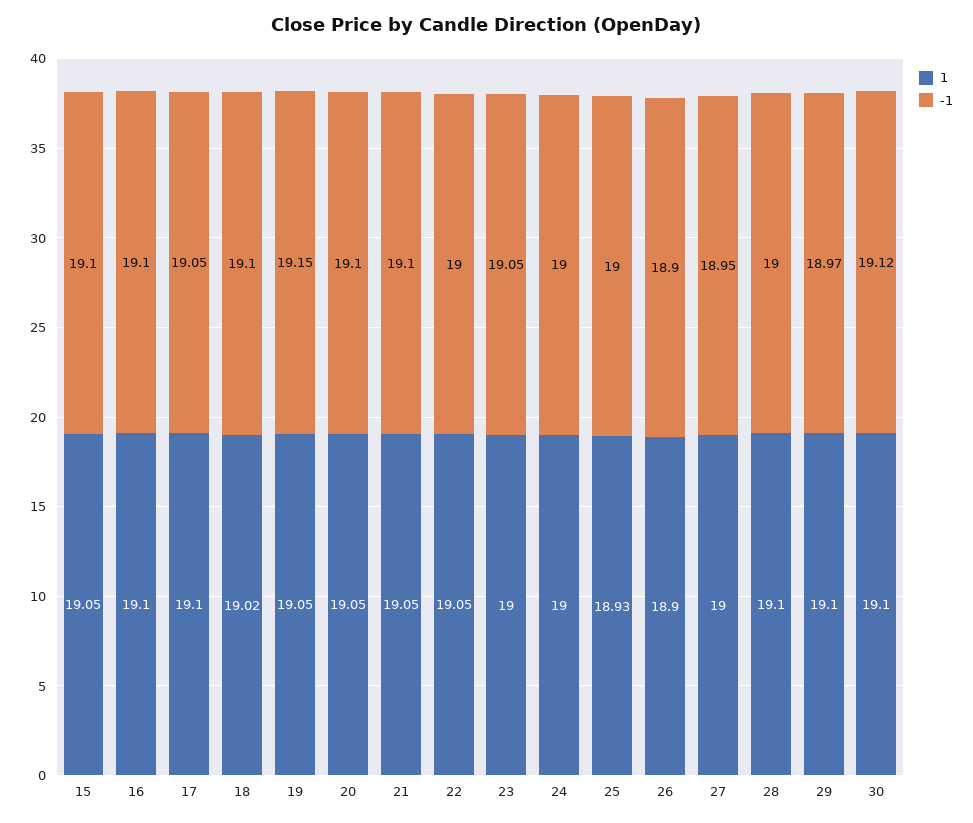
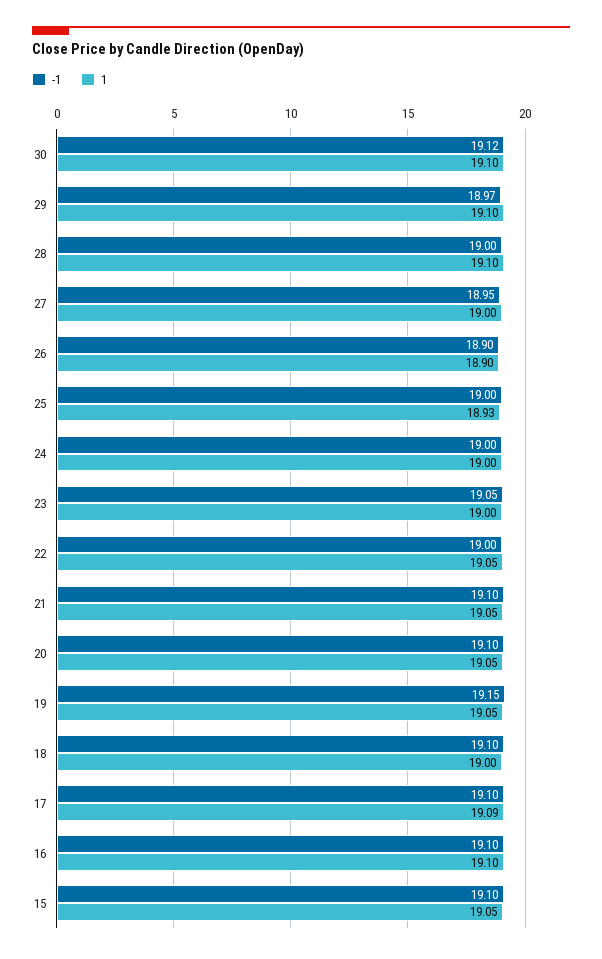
1, 17: 19.1 -> 19.09
-1, 17: 19.05 -> 19.1
1, 18: 19.02 -> 19

